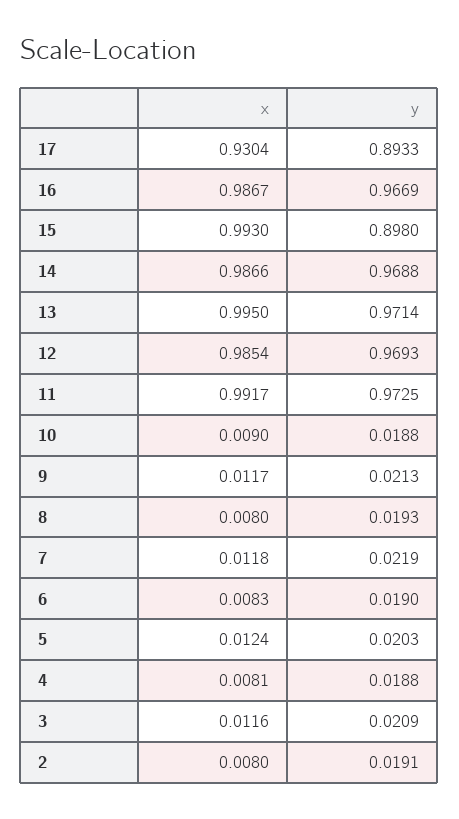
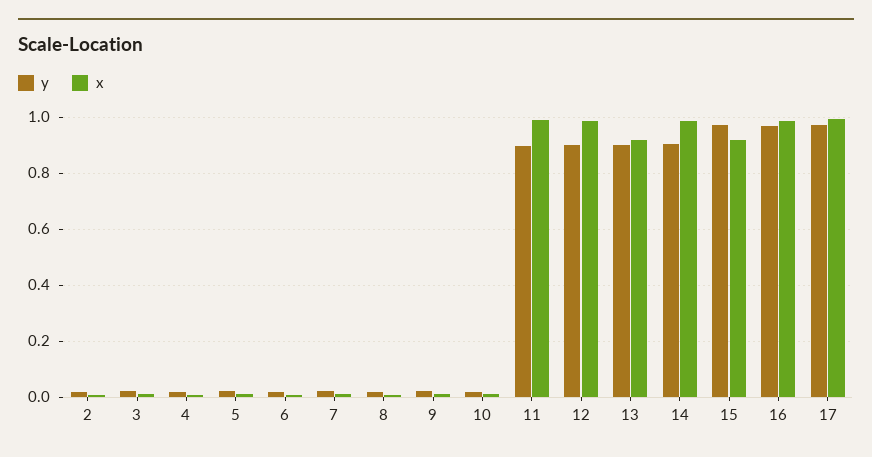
x, 17: 0.9304 -> 1
y, 17: 0.8933 -> 0.975
x, 15: 0.993 -> 0.925
y, 15: 0.898 -> 0.975
y, 14: 0.9688 -> 0.9
x, 13: 0.995 -> 0.925
y, 13: 0.9714 -> 0.9
y, 12: 0.9693 -> 0.9
y, 11: 0.9725 -> 0.9

